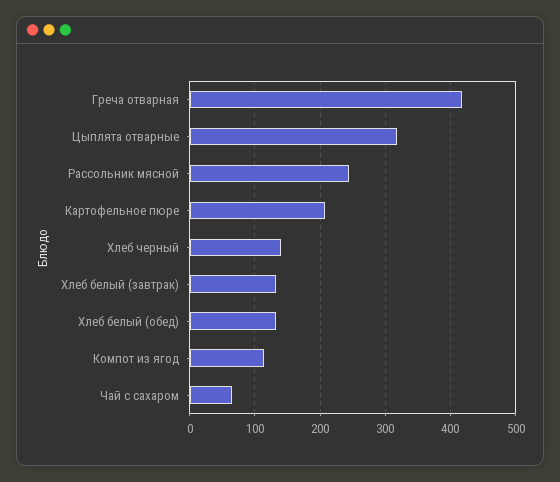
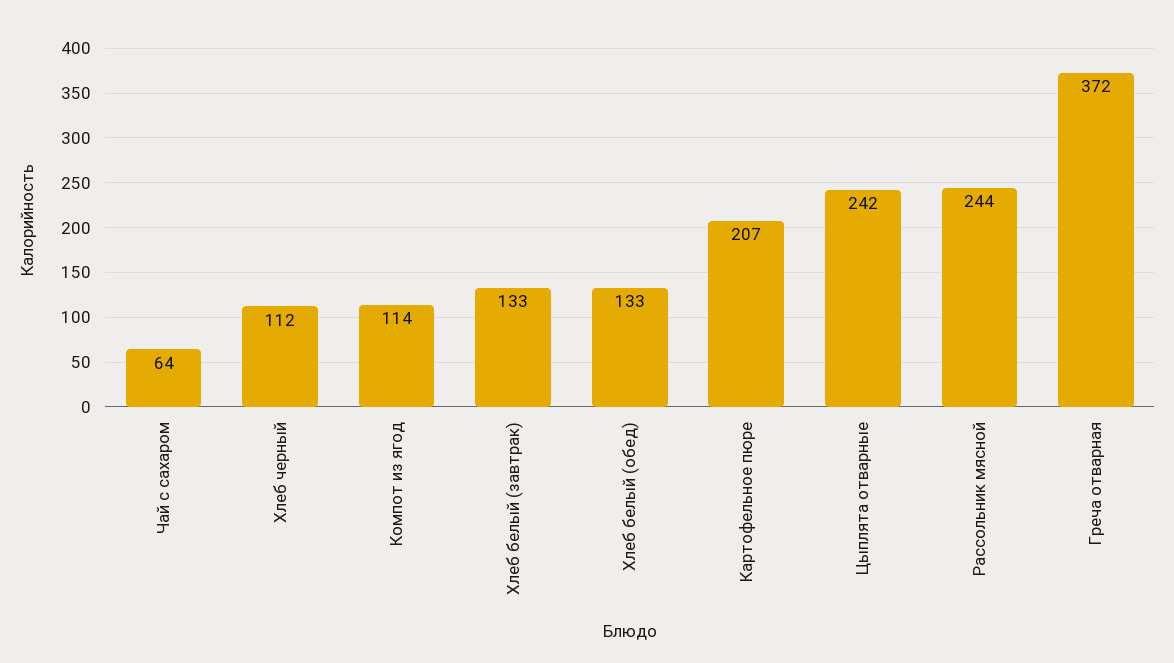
Греча отварная: 420 -> 372
Цыплята отварные: 320 -> 242
Хлеб черный: 140 -> 112

